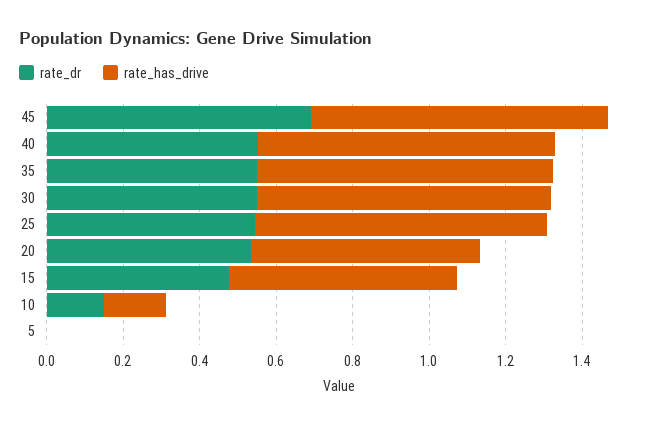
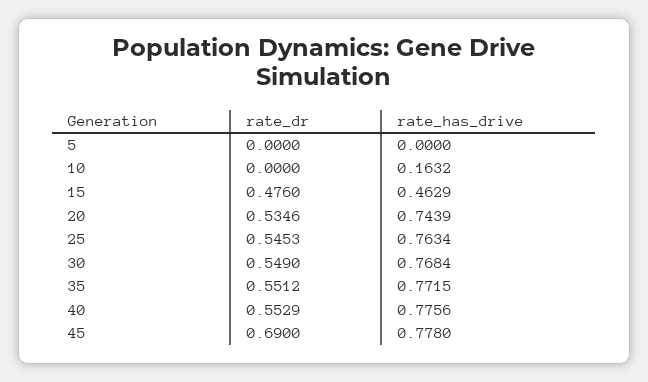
rate_has_drive, 20: 0.6 -> 0.7439
rate_has_drive, 15: 0.6 -> 0.4629
rate_dr, 10: 0.15 -> 0

